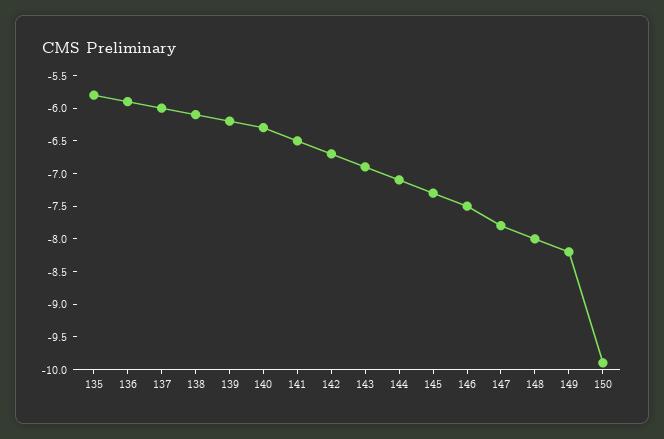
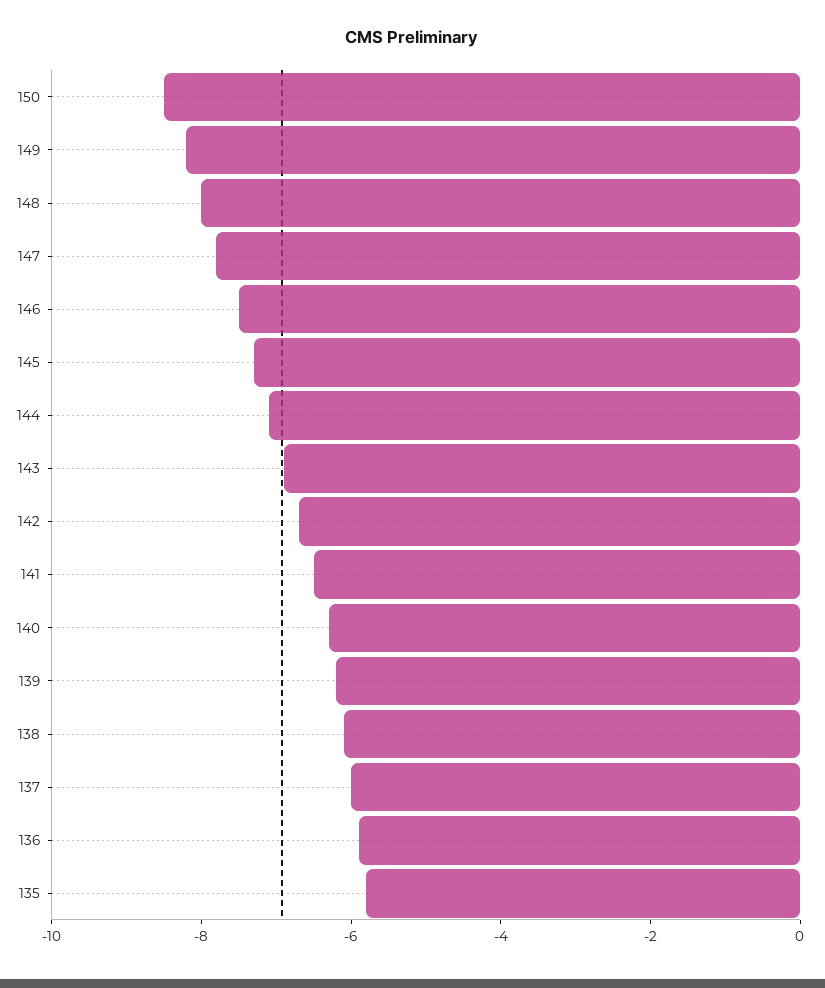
150: -10 -> -8.5

